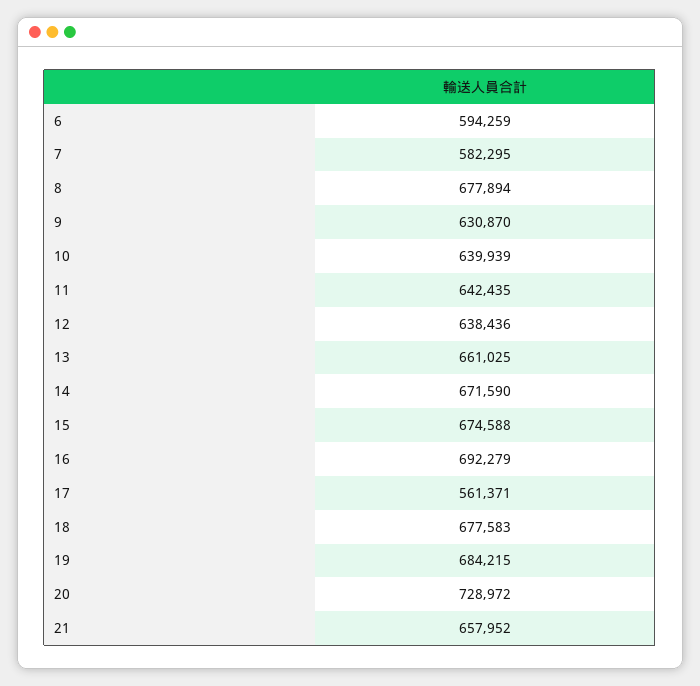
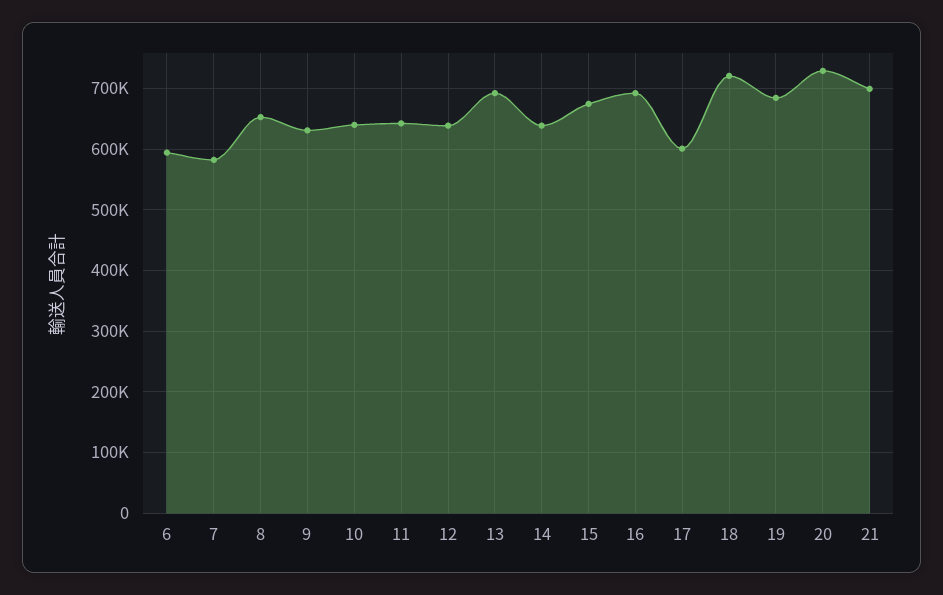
8: 677894 -> 650000
13: 661025 -> 690000
14: 671590 -> 640000
17: 561371 -> 600000
18: 677583 -> 720000
21: 657952 -> 700000

